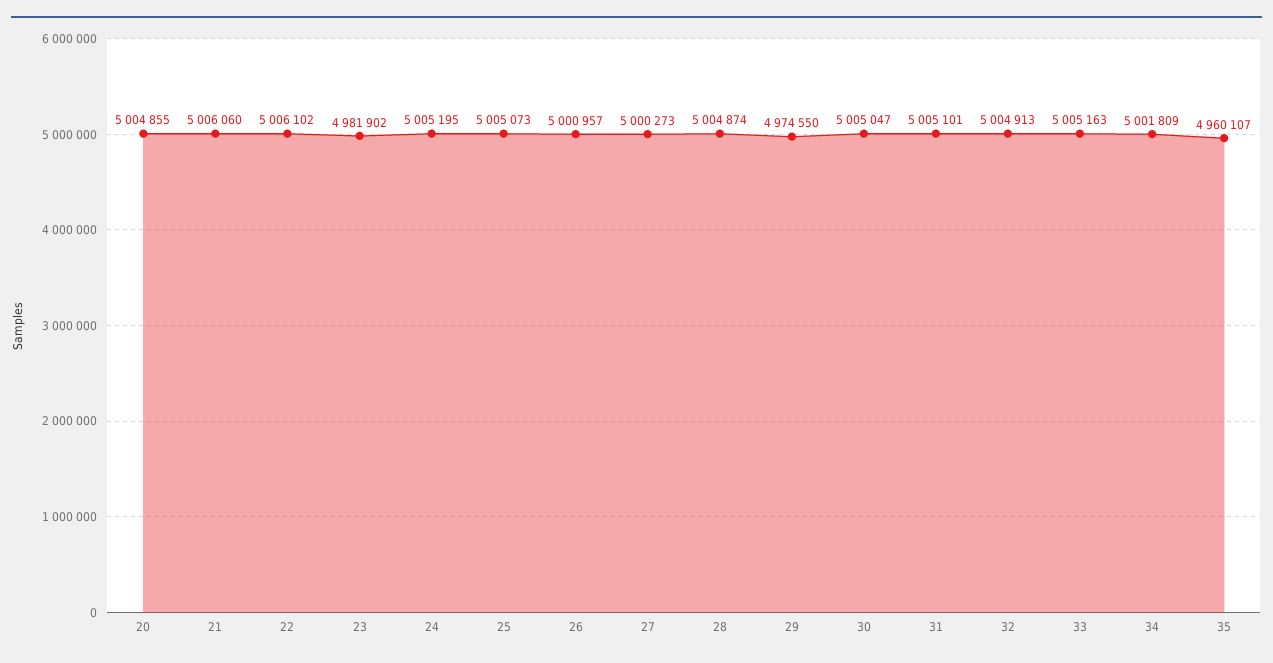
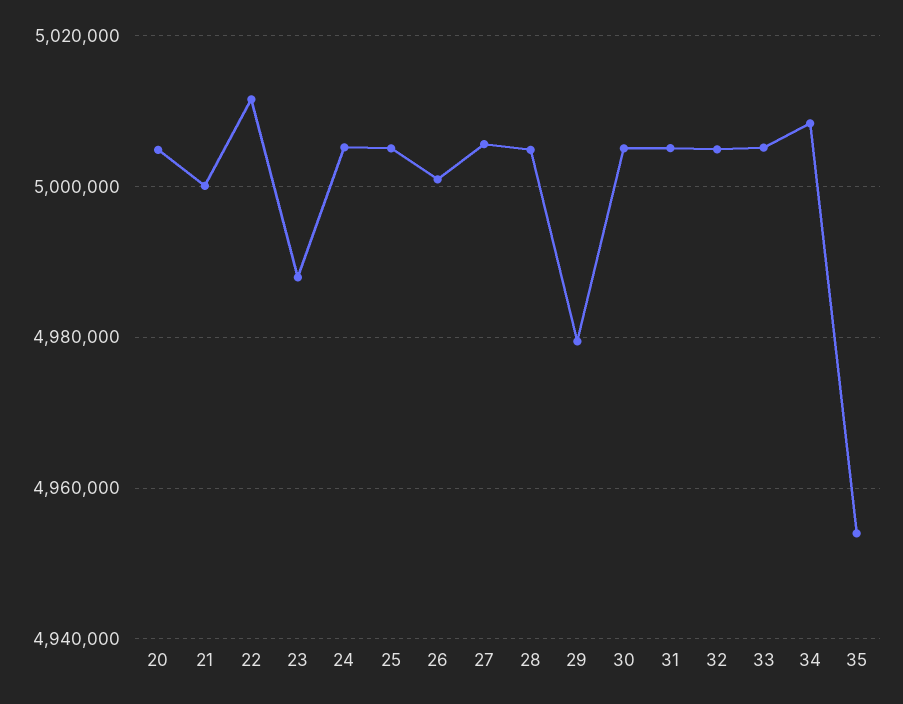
21: 5006060 -> 5000000
22: 5006102 -> 5012000
23: 4981902 -> 4988000
27: 5000273 -> 5006000
29: 4974550 -> 4980000
34: 5001809 -> 5008000
35: 4960107 -> 4954000

